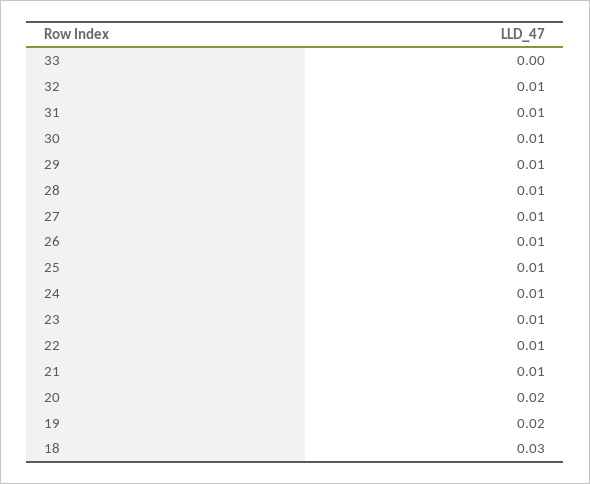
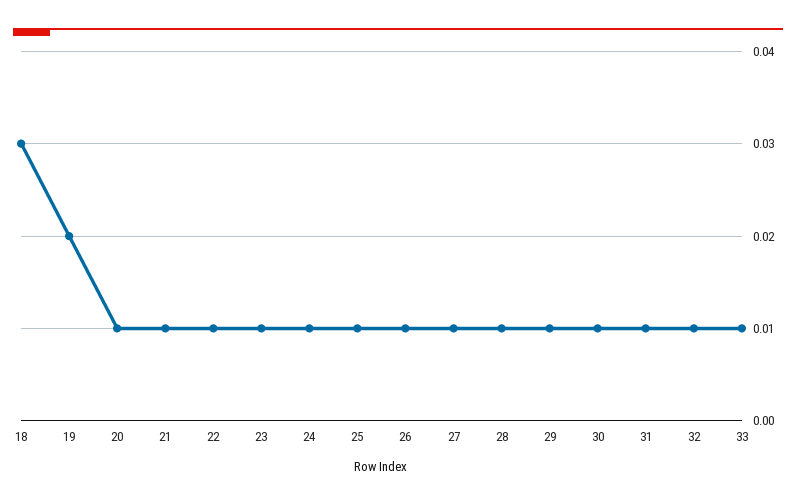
33: 0 -> 0.01
20: 0.02 -> 0.01

